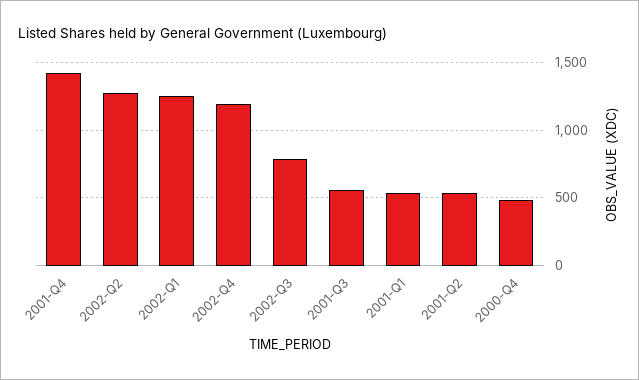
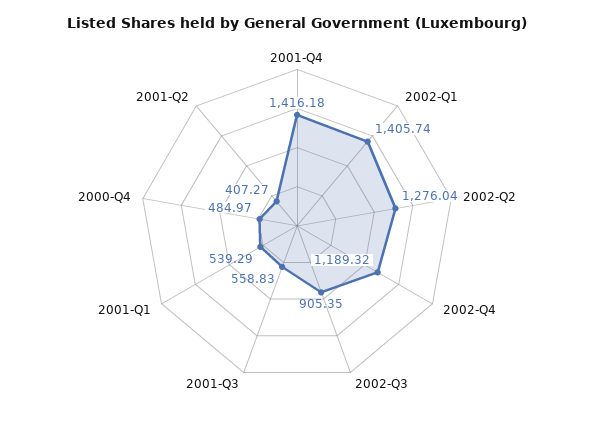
2002-Q1: 1250 -> 1405.74
2002-Q3: 800 -> 905.35
2001-Q2: 550 -> 407.27

